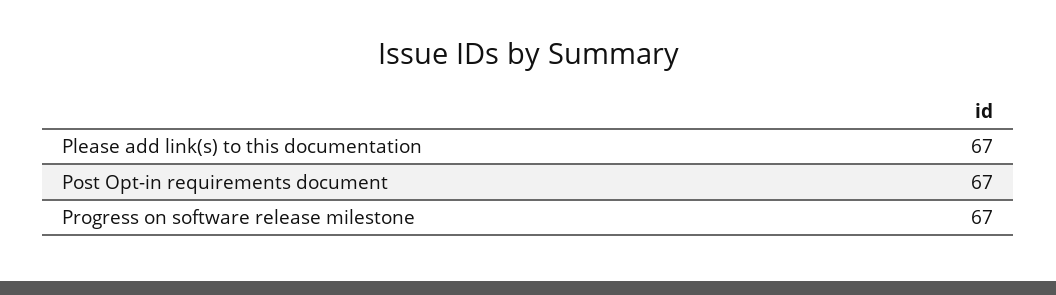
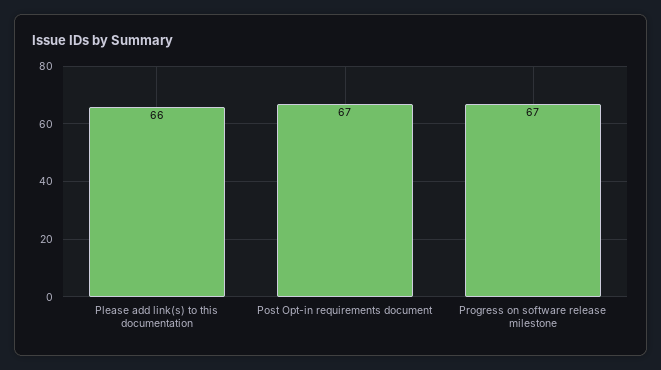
Please add link(s) to this documentation: 67 -> 66

